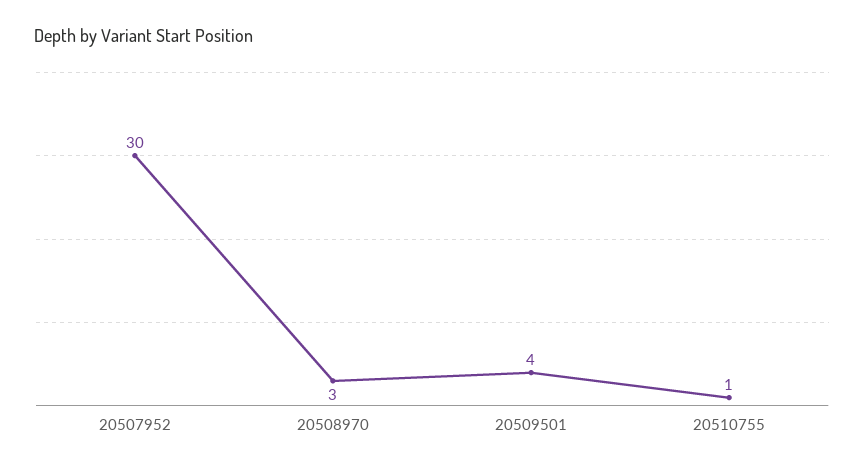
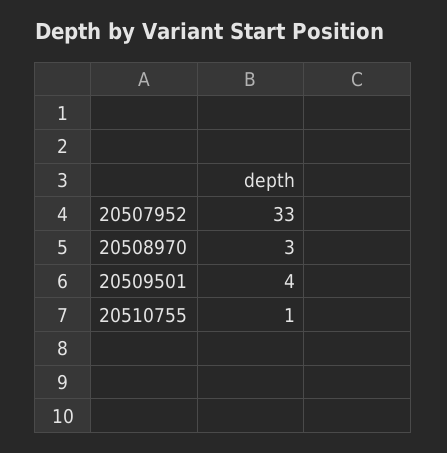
20507952: 30 -> 33

